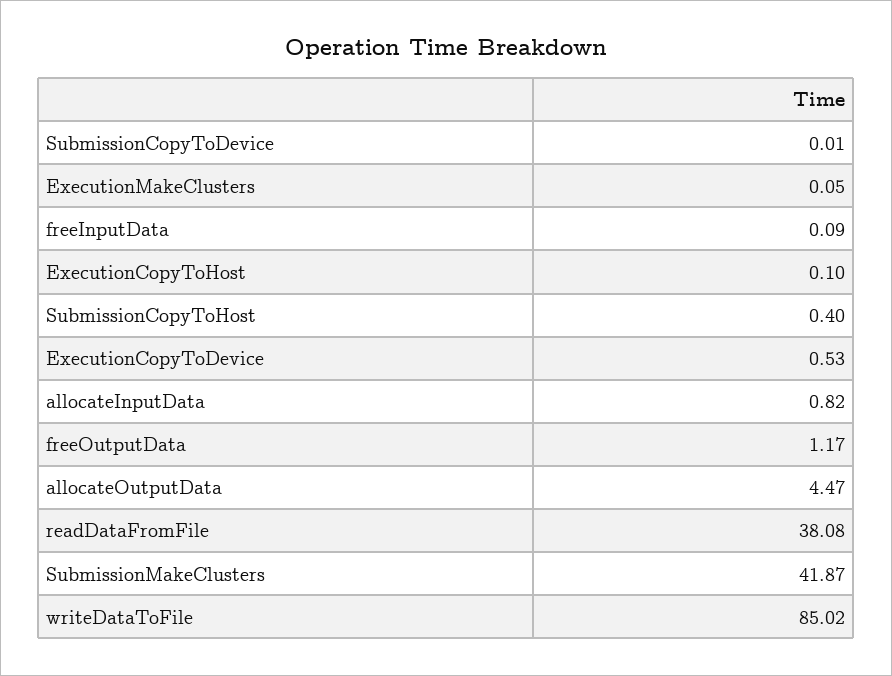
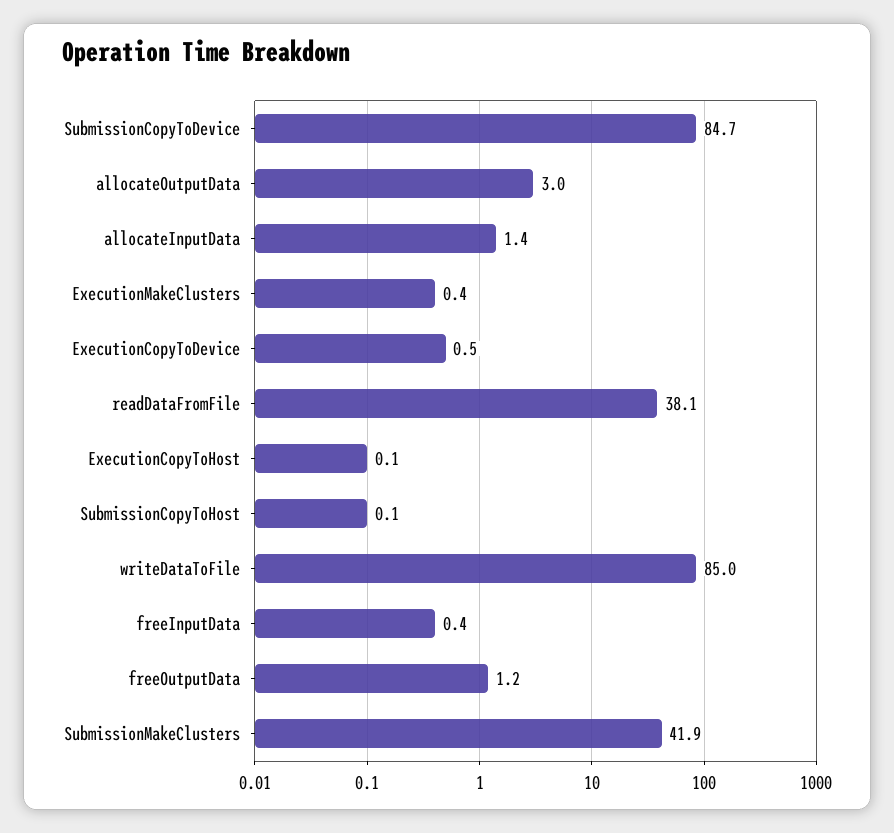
SubmissionCopyToDevice: 0.01 -> 84.7
ExecutionMakeClusters: 0.05 -> 0.4
freeInputData: 0.09 -> 0.4
SubmissionCopyToHost: 0.4 -> 0.1
allocateInputData: 0.82 -> 1.4
allocateOutputData: 4.47 -> 3

